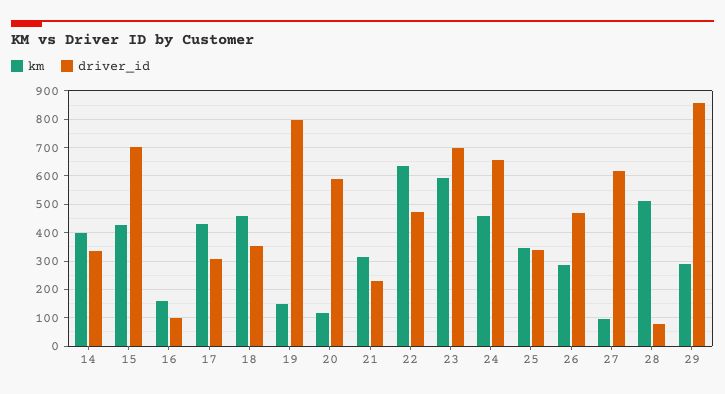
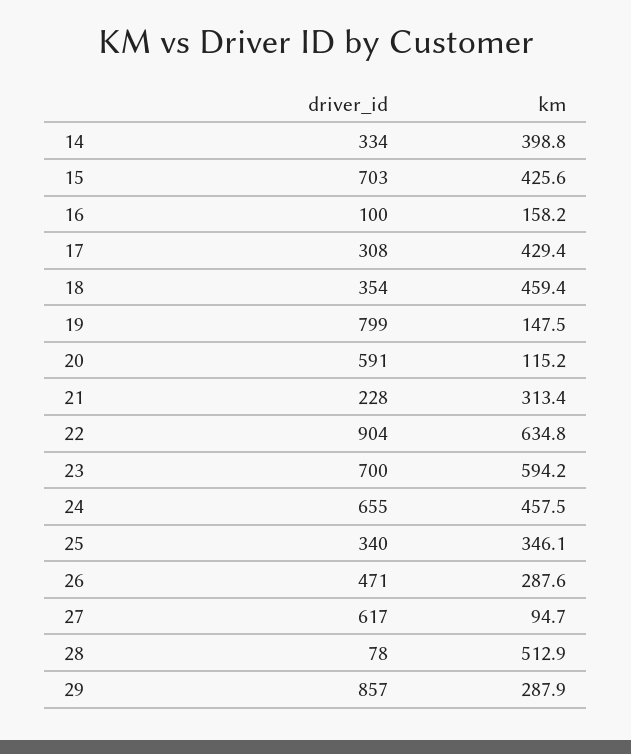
driver_id, 22: 475 -> 904

